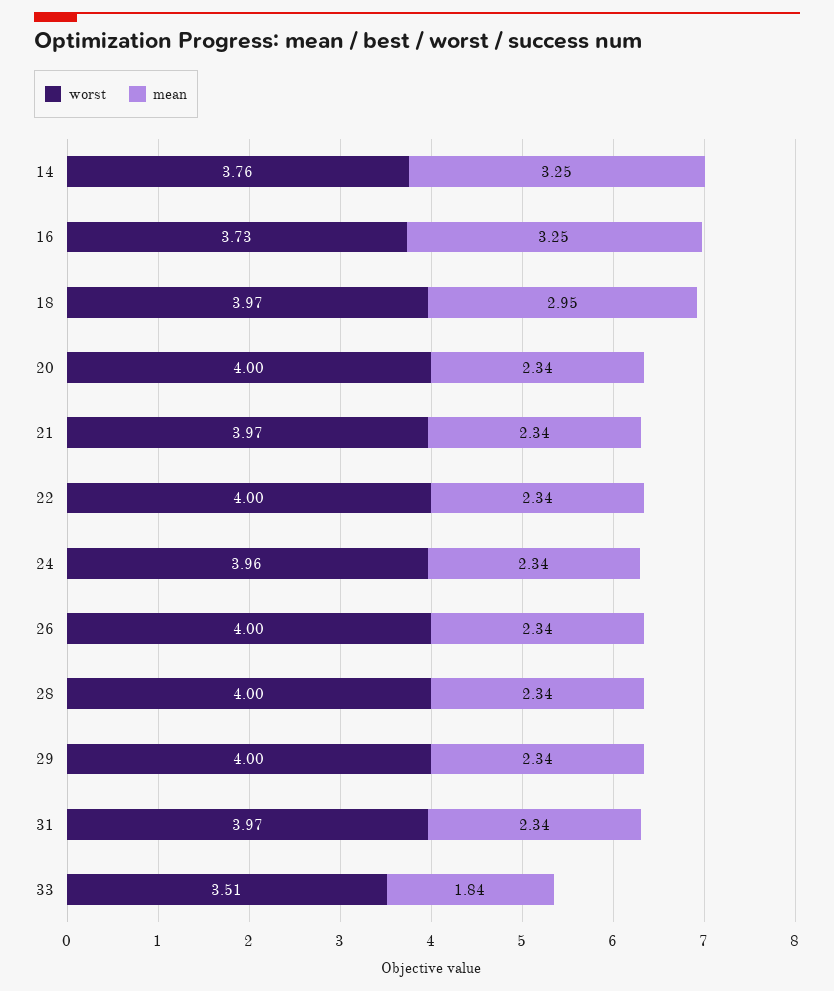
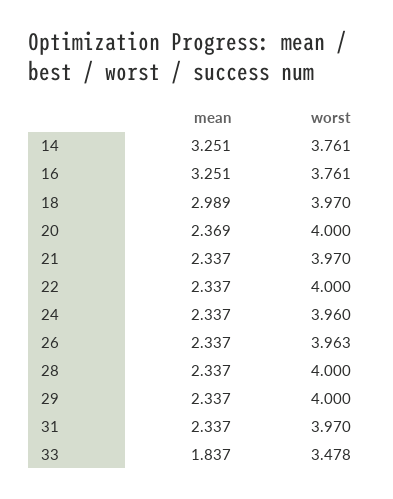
worst, 16: 3.73 -> 3.761
mean, 18: 2.95 -> 2.989
mean, 20: 2.34 -> 2.369
worst, 26: 4 -> 3.963
worst, 33: 3.51 -> 3.478

